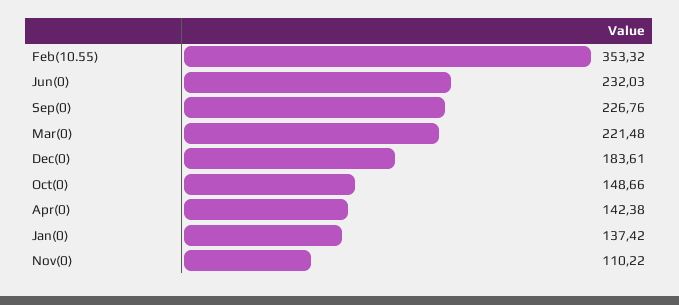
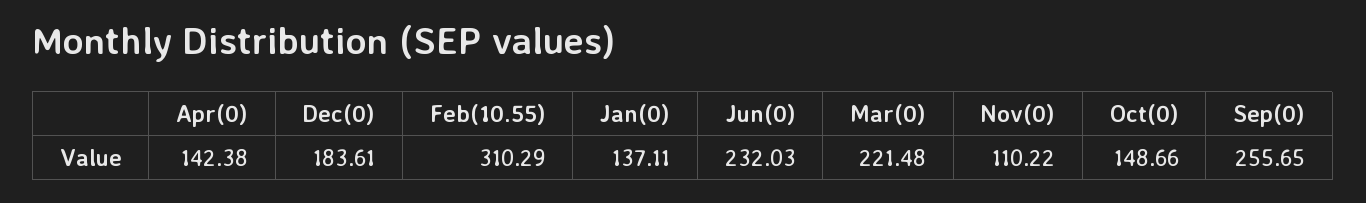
Feb(10.55): 353.32 -> 310.29
Sep(0): 226.76 -> 255.65
Jan(0): 137.42 -> 137.11

